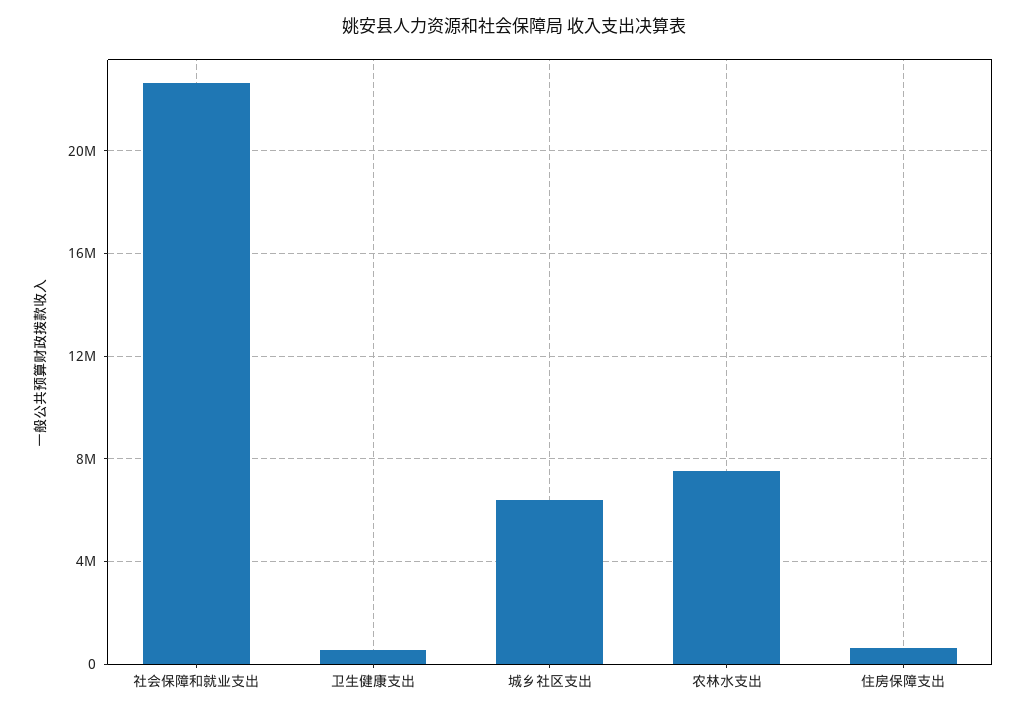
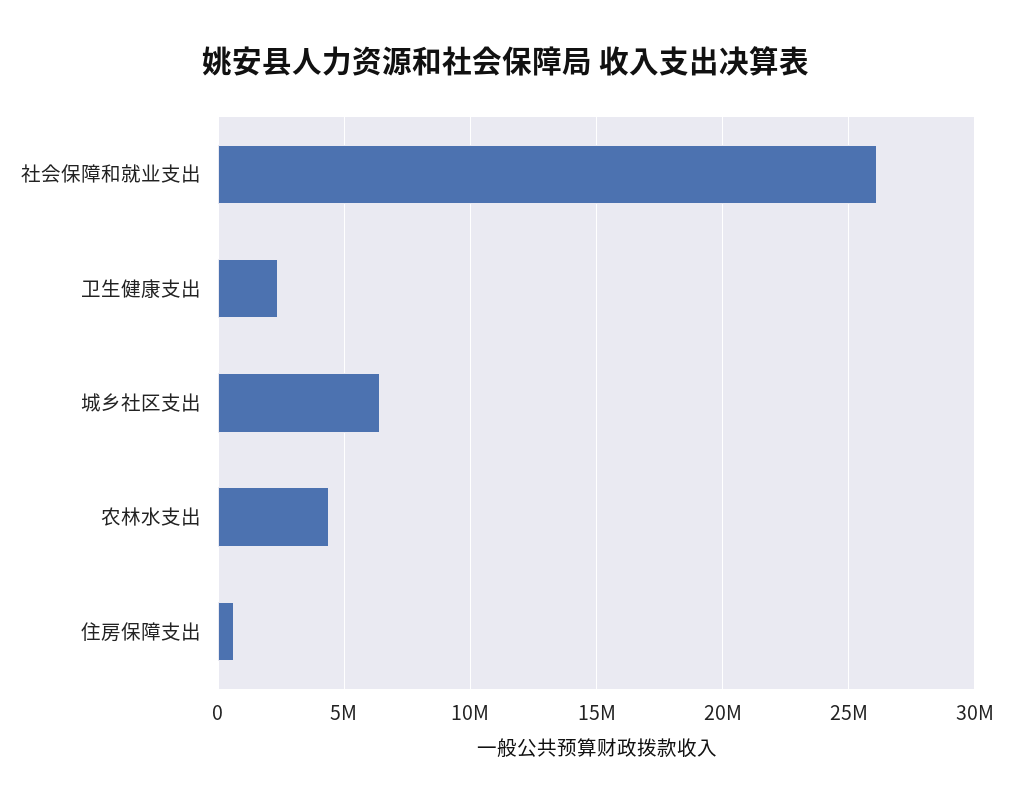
社会保障和就业支出: 22500000 -> 26000000
卫生健康支出: 500000 -> 2500000
农林水支出: 7500000 -> 4500000

